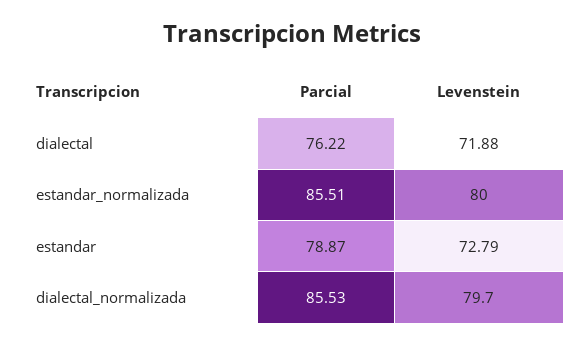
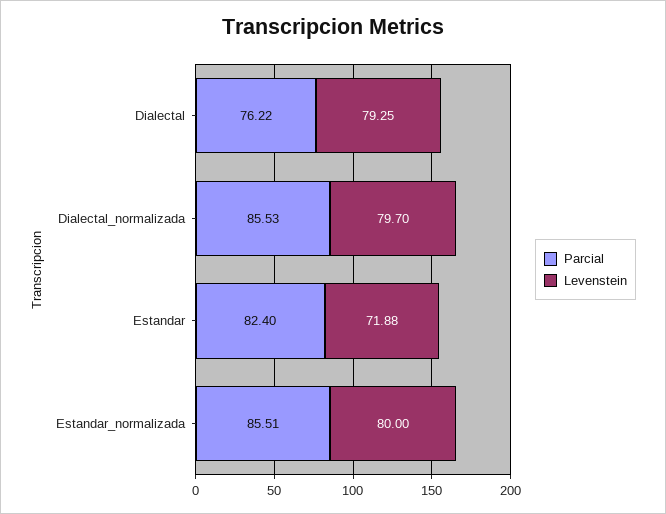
Levenstein, dialectal: 71.88 -> 79.25
Parcial, estandar: 78.87 -> 82.4
Levenstein, estandar: 72.79 -> 71.88

